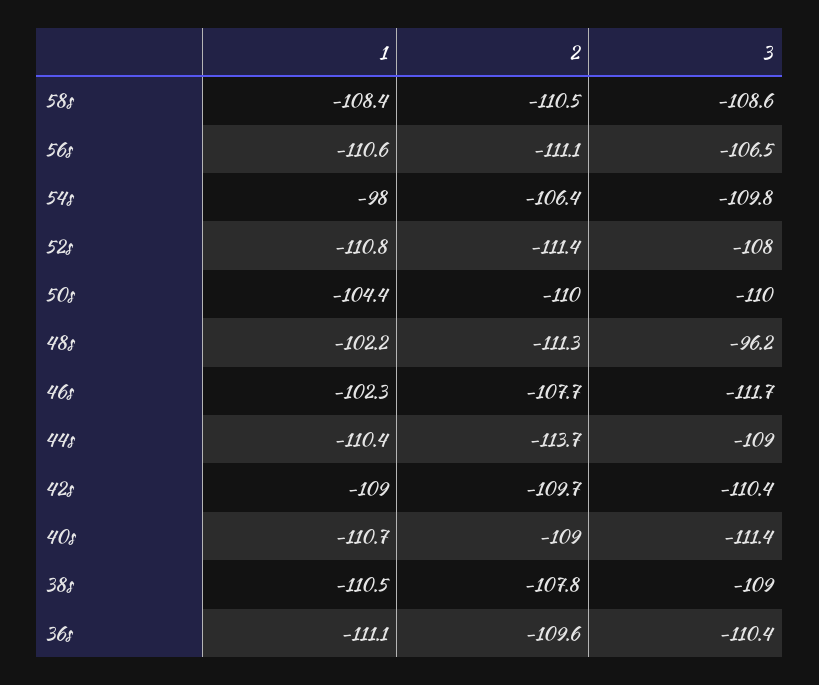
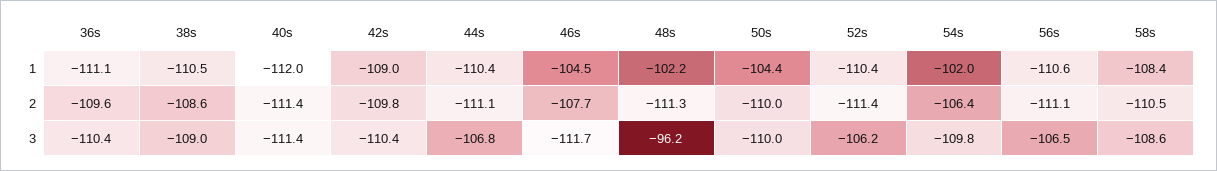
1, 54s: -98 -> -102
1, 52s: -110.8 -> -110.4
3, 52s: -108 -> -106.2
1, 46s: -102.3 -> -104.5
2, 44s: -113.7 -> -111.1
3, 44s: -109 -> -106.8
2, 42s: -109.7 -> -109.8
1, 40s: -110.7 -> -112
2, 40s: -109 -> -111.4
2, 38s: -107.8 -> -108.6

